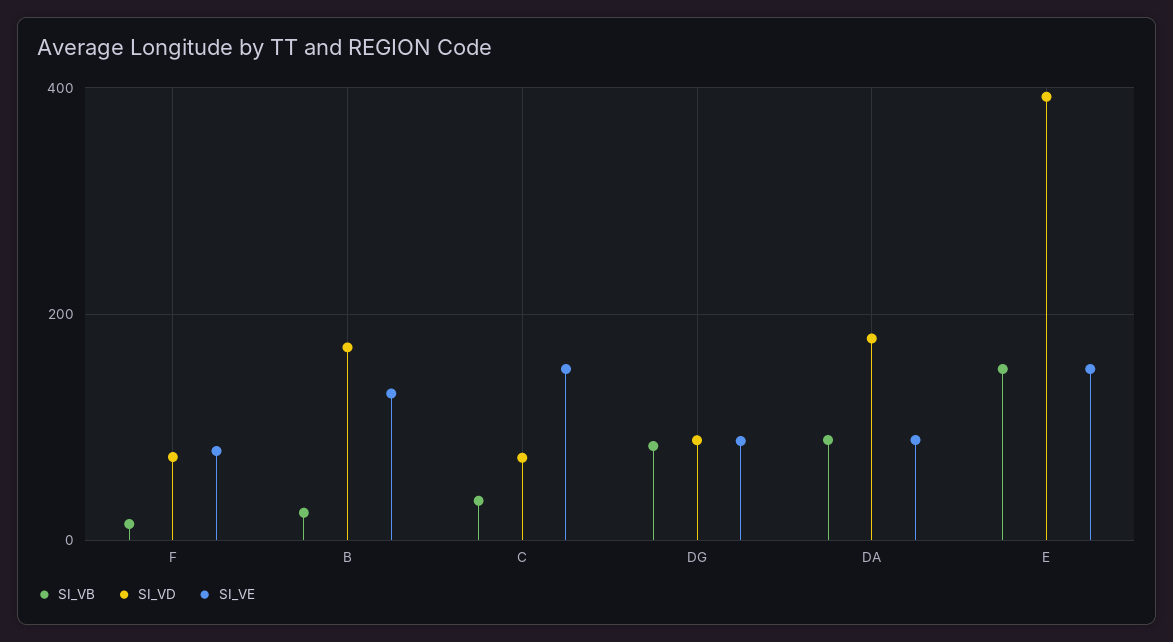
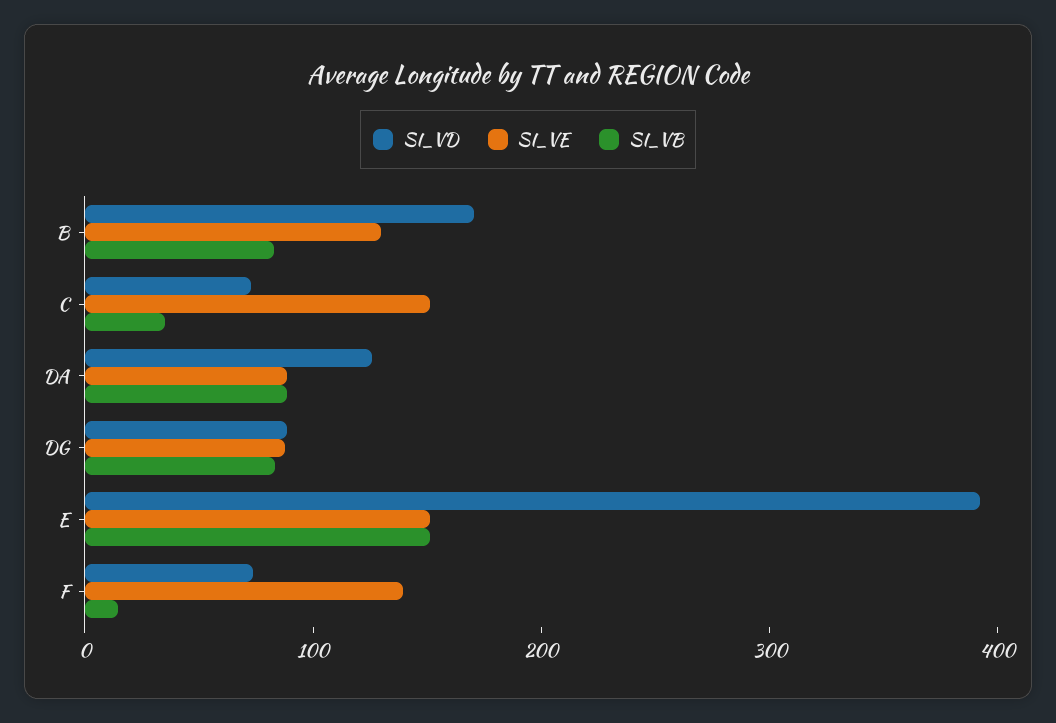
SI_VE, F: 80 -> 140
SI_VB, B: 20 -> 80
SI_VD, DA: 180 -> 120

